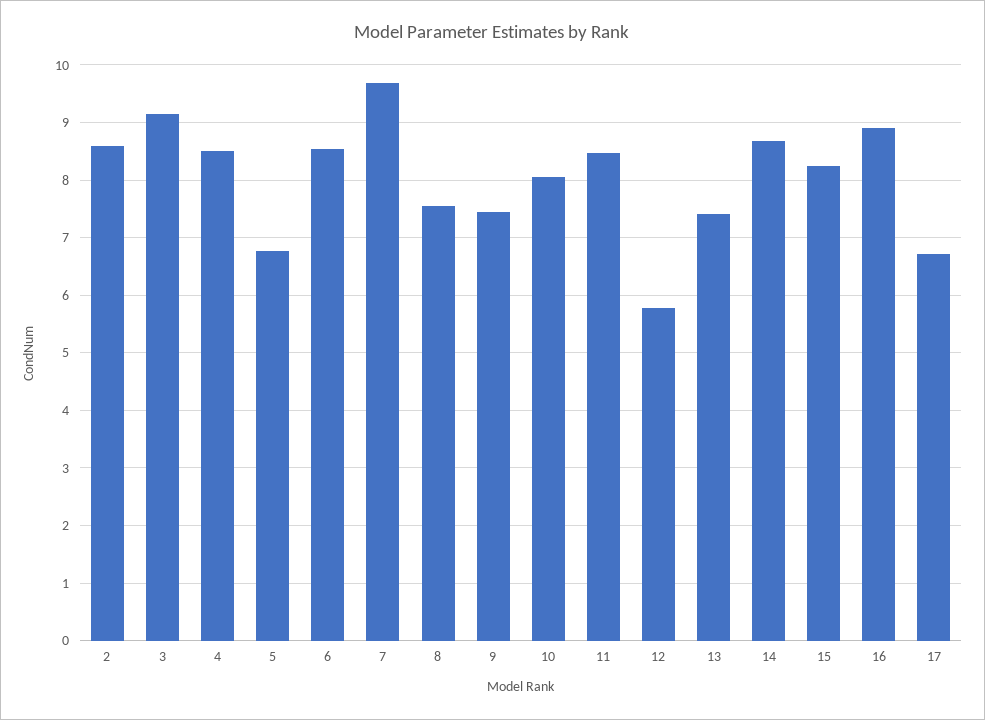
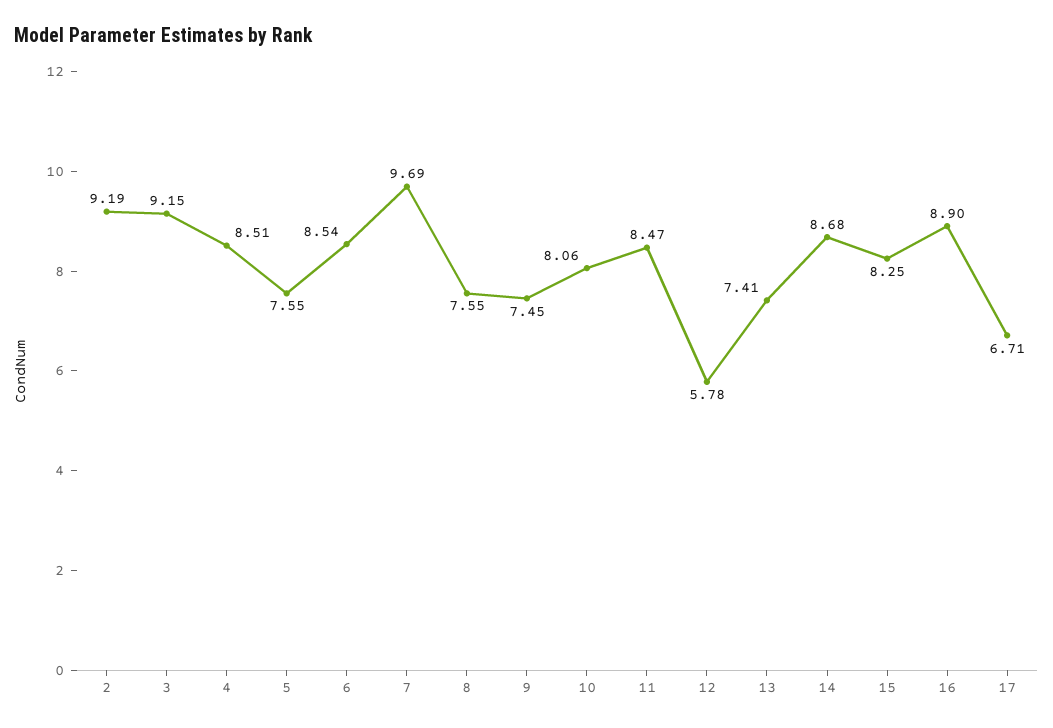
2: 8.6 -> 9.19
5: 6.8 -> 7.55

